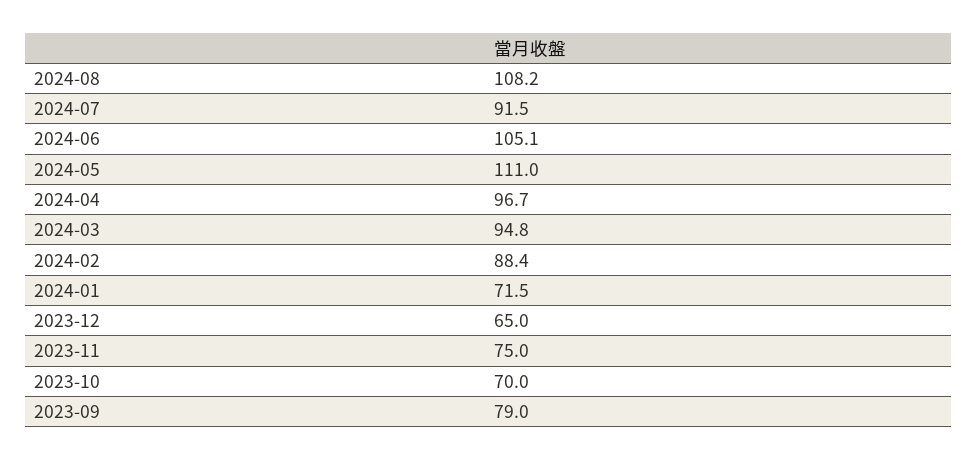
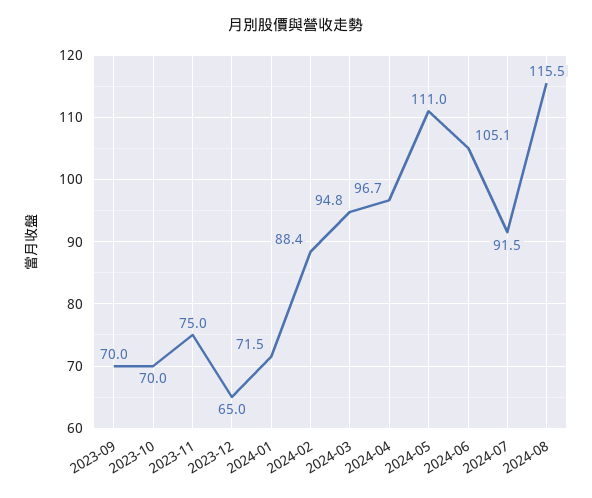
2024-08: 108.2 -> 115.5
2023-09: 79 -> 70

